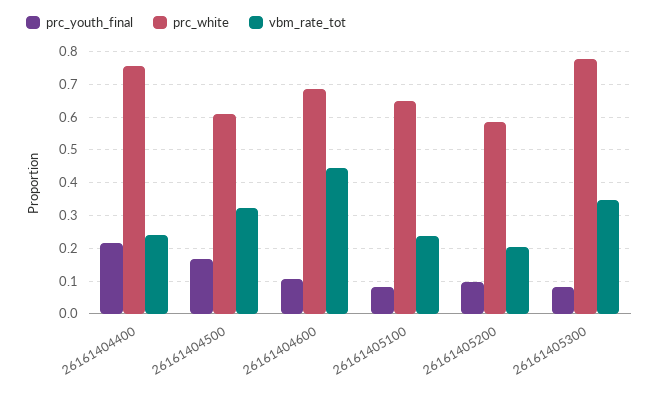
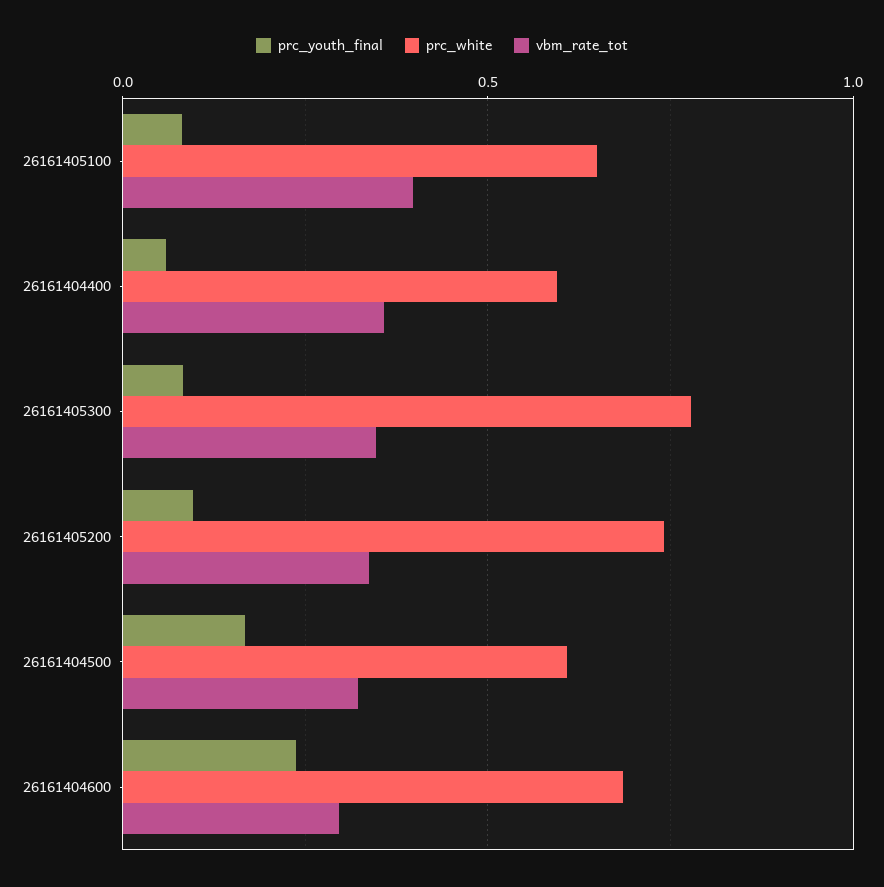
prc_youth_final, 26161404400: 0.22 -> 0.05
prc_white, 26161404400: 0.76 -> 0.6
vbm_rate_tot, 26161404400: 0.24 -> 0.35
prc_youth_final, 26161404600: 0.1 -> 0.25
vbm_rate_tot, 26161404600: 0.44 -> 0.3
vbm_rate_tot, 26161405100: 0.24 -> 0.4
prc_white, 26161405200: 0.58 -> 0.75
vbm_rate_tot, 26161405200: 0.2 -> 0.35

